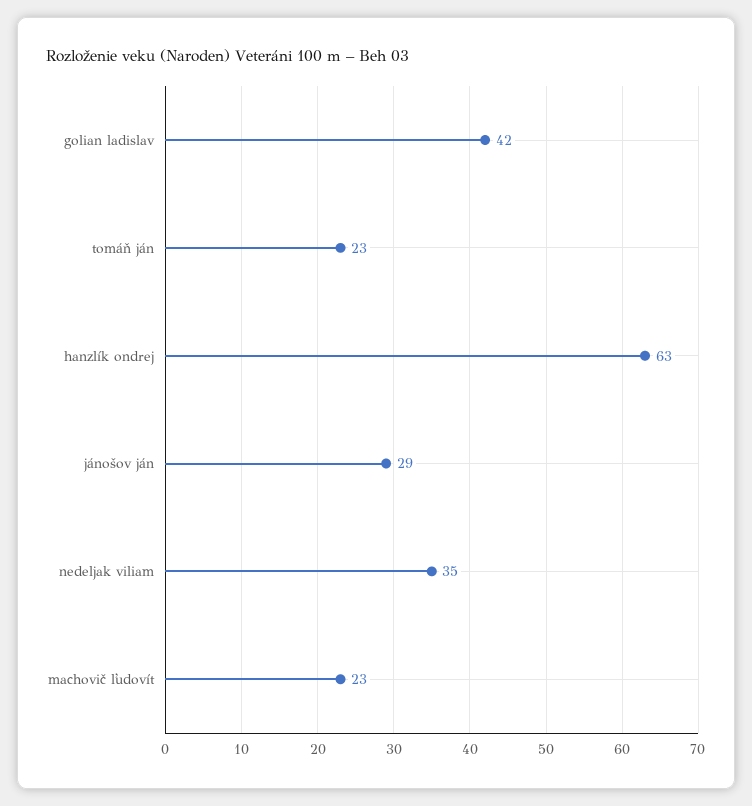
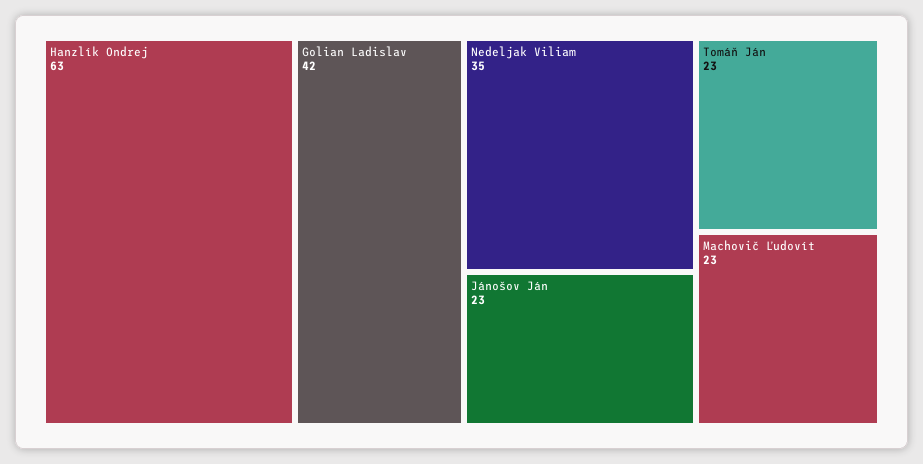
jánošov ján: 29 -> 23

